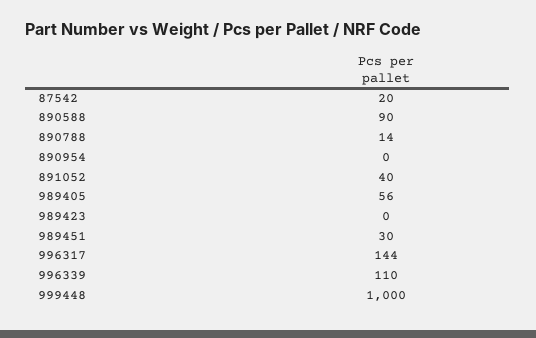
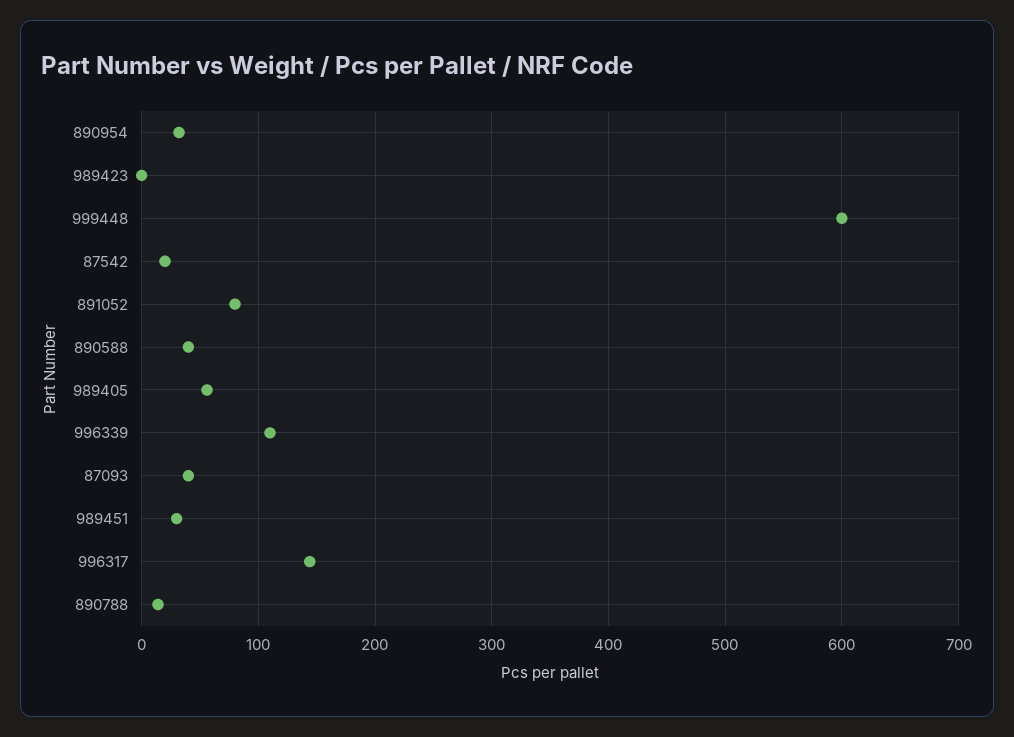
890588: 90 -> 40
890954: 0 -> 30
891052: 40 -> 80
999448: 1000 -> 600
87093: none -> 40

